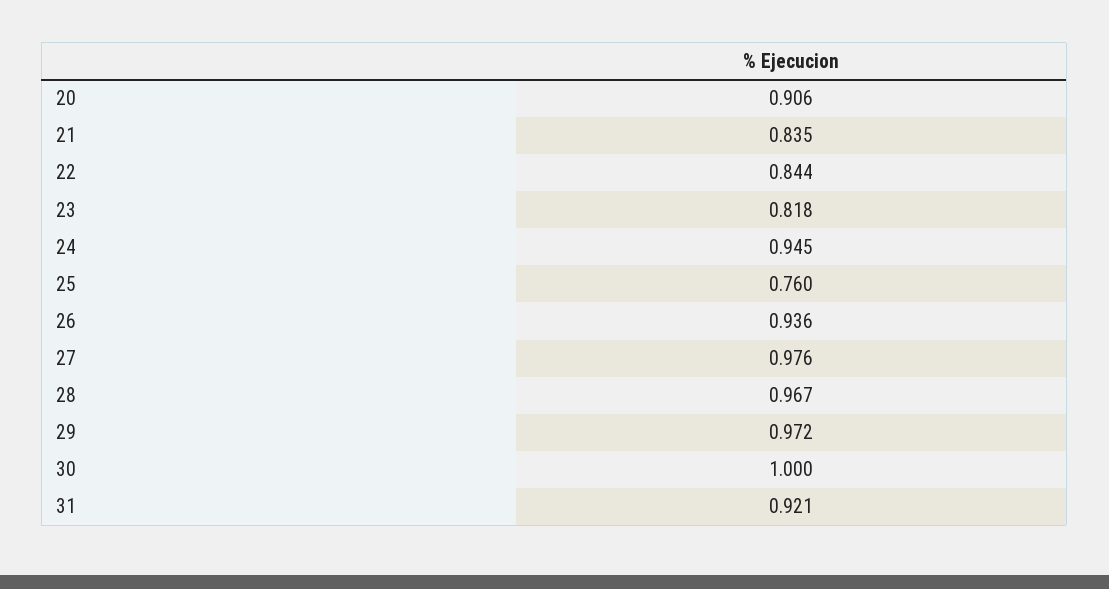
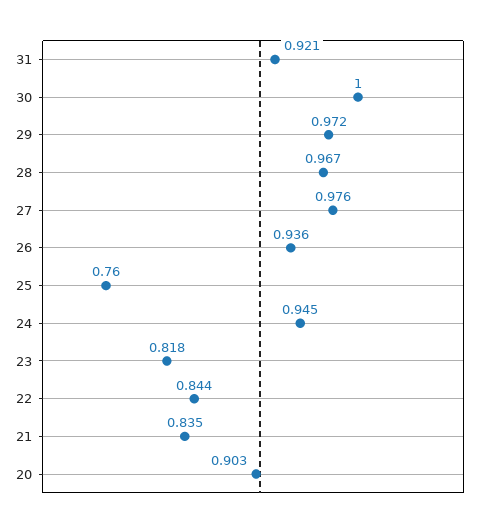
20: 0.906 -> 0.903

